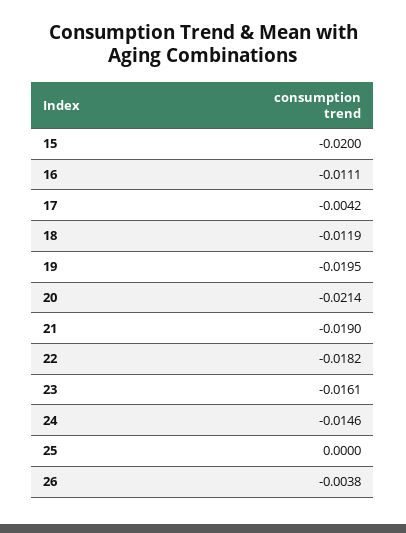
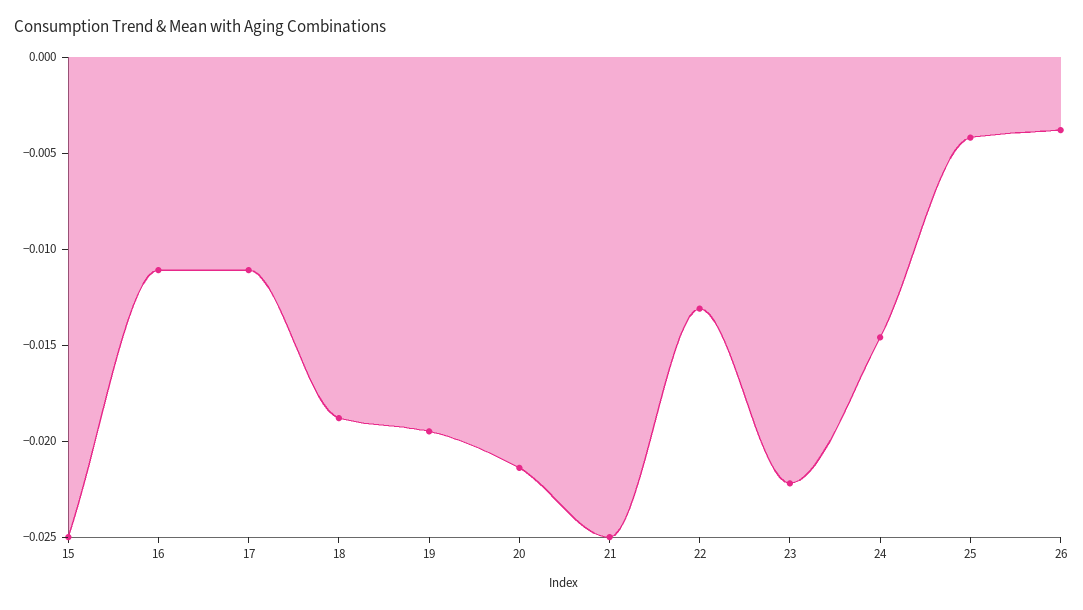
15: -0.02 -> -0.025
17: -0.0042 -> -0.011
18: -0.0119 -> -0.019
21: -0.019 -> -0.025
22: -0.0182 -> -0.013
23: -0.0161 -> -0.022
25: 0 -> -0.004

